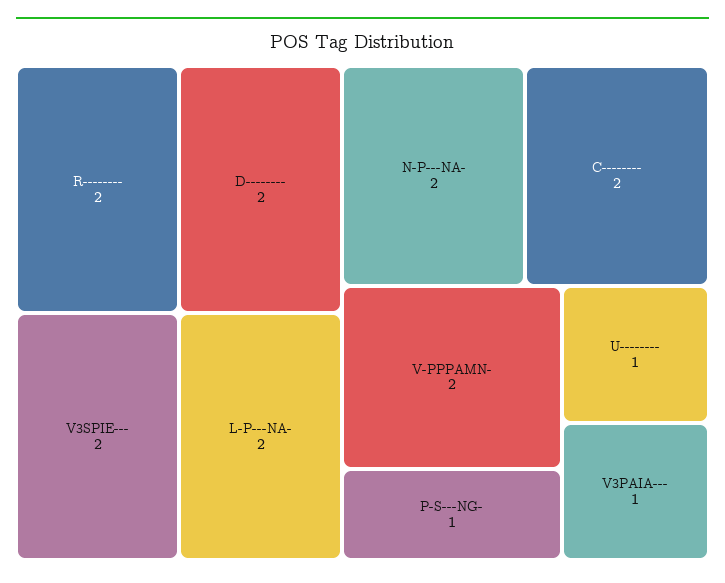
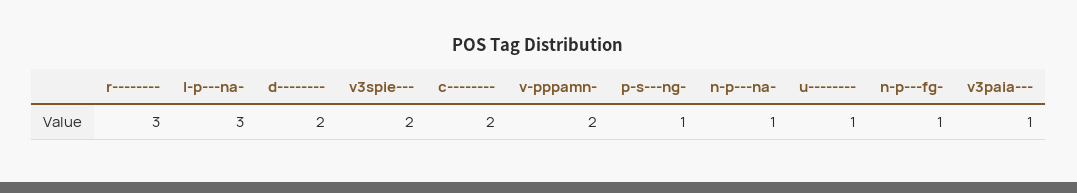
R--------: 2 -> 3
L-P---NA-: 2 -> 3
N-P---NA-: 2 -> 1
n-p---fg-: none -> 1

